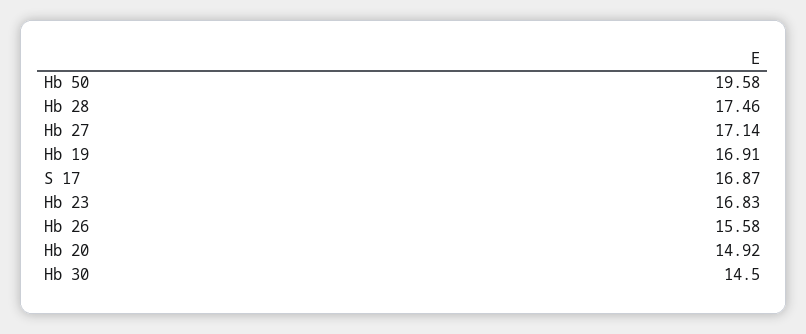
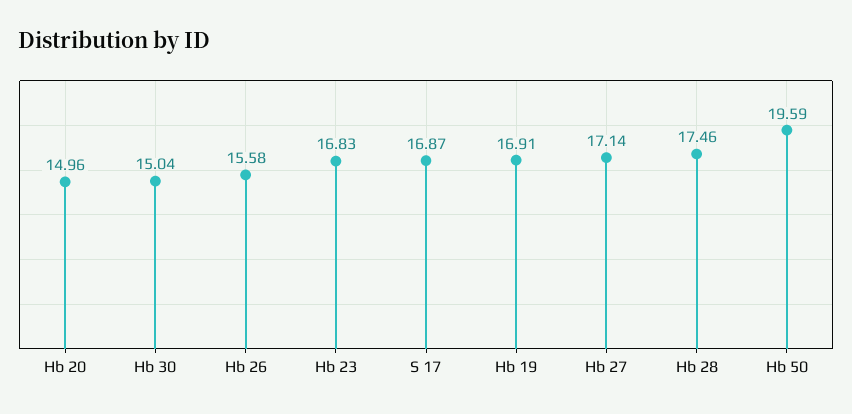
Hb 50: 19.58 -> 19.59
Hb 20: 14.92 -> 14.96
Hb 30: 14.5 -> 15.04

